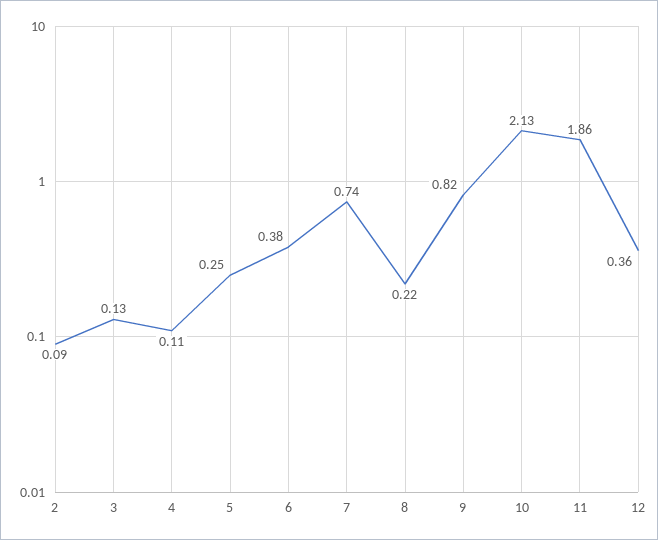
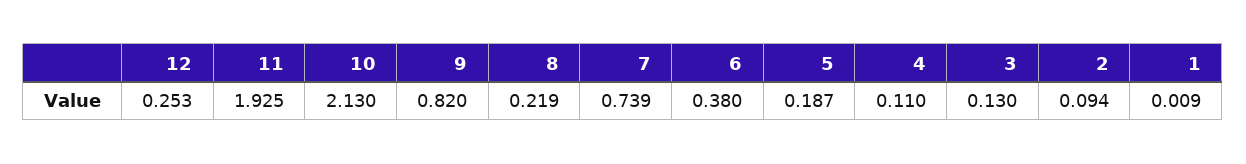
5: 0.25 -> 0.187
11: 1.86 -> 1.925
12: 0.36 -> 0.253
1: none -> 0.009

